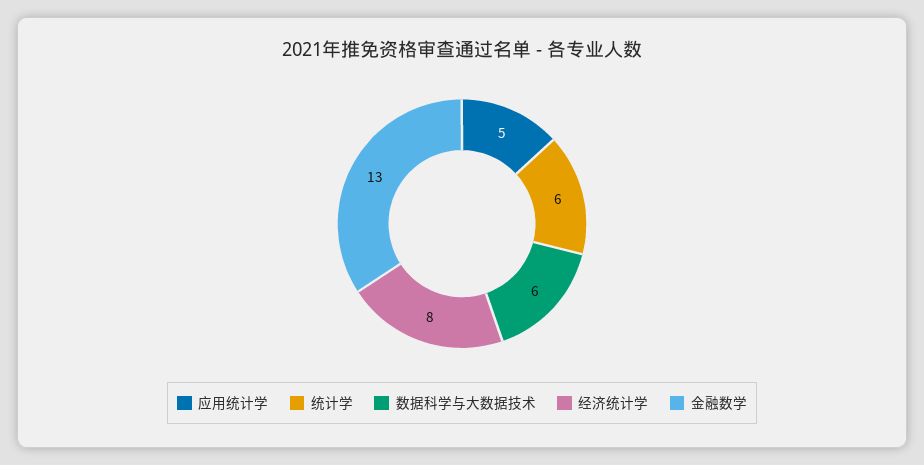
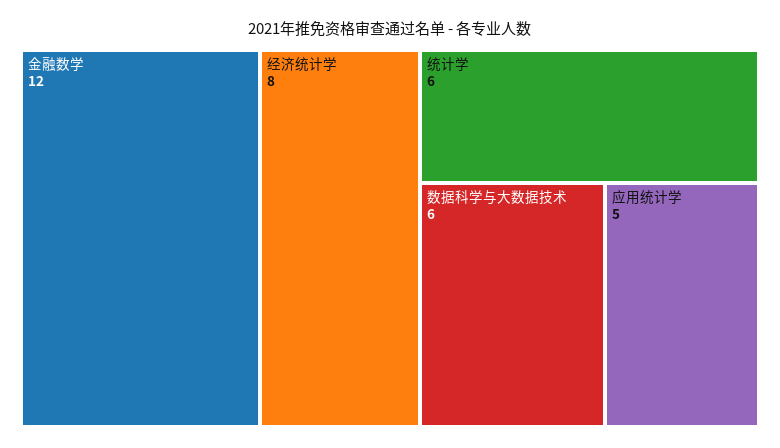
金融数学: 13 -> 12

